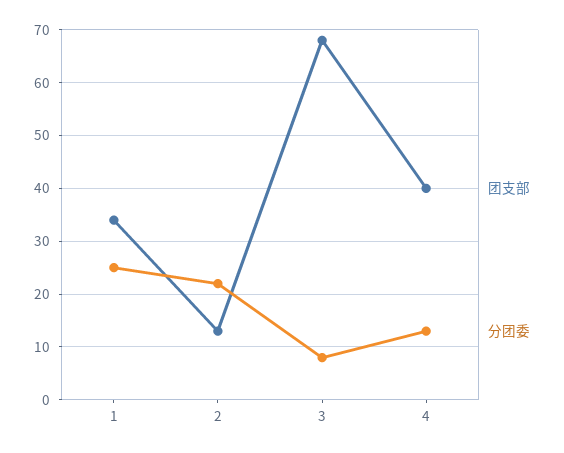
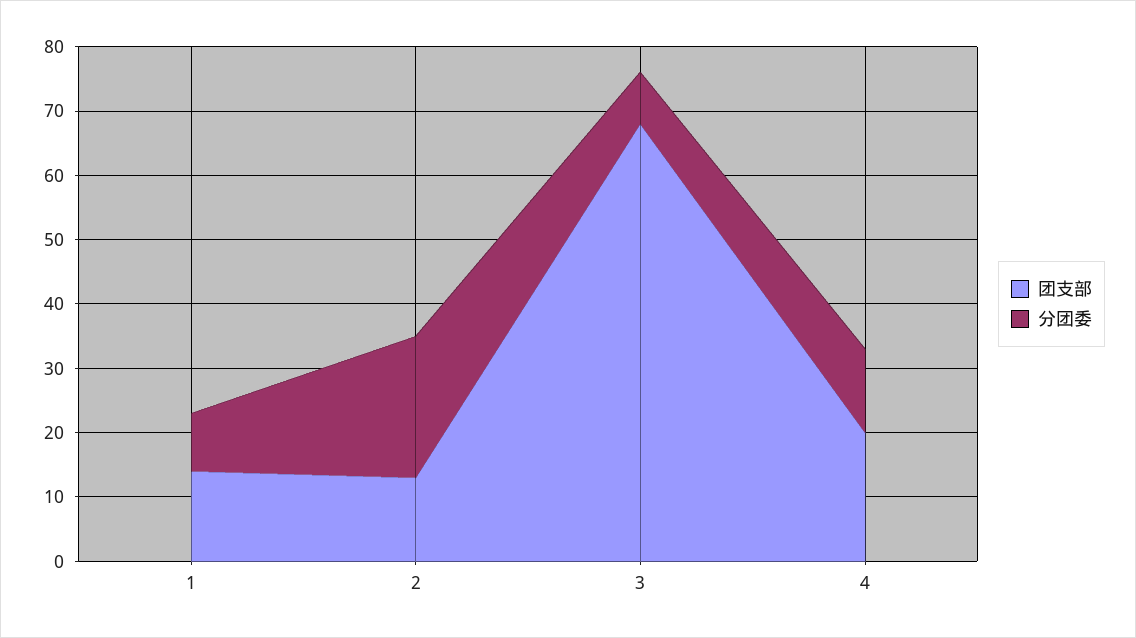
团支部, 1: 35 -> 15
分团委, 1: 25 -> 10
团支部, 4: 40 -> 20

